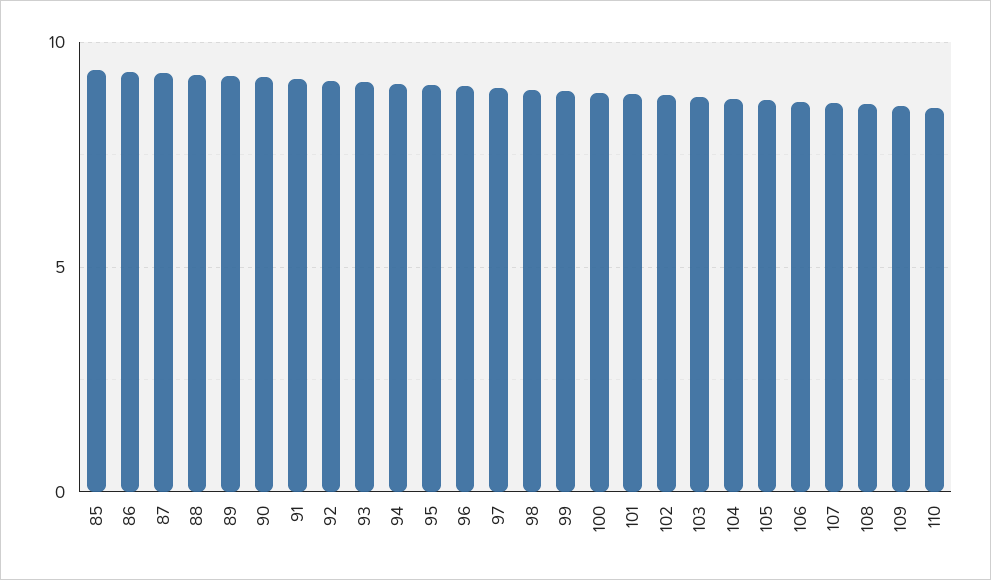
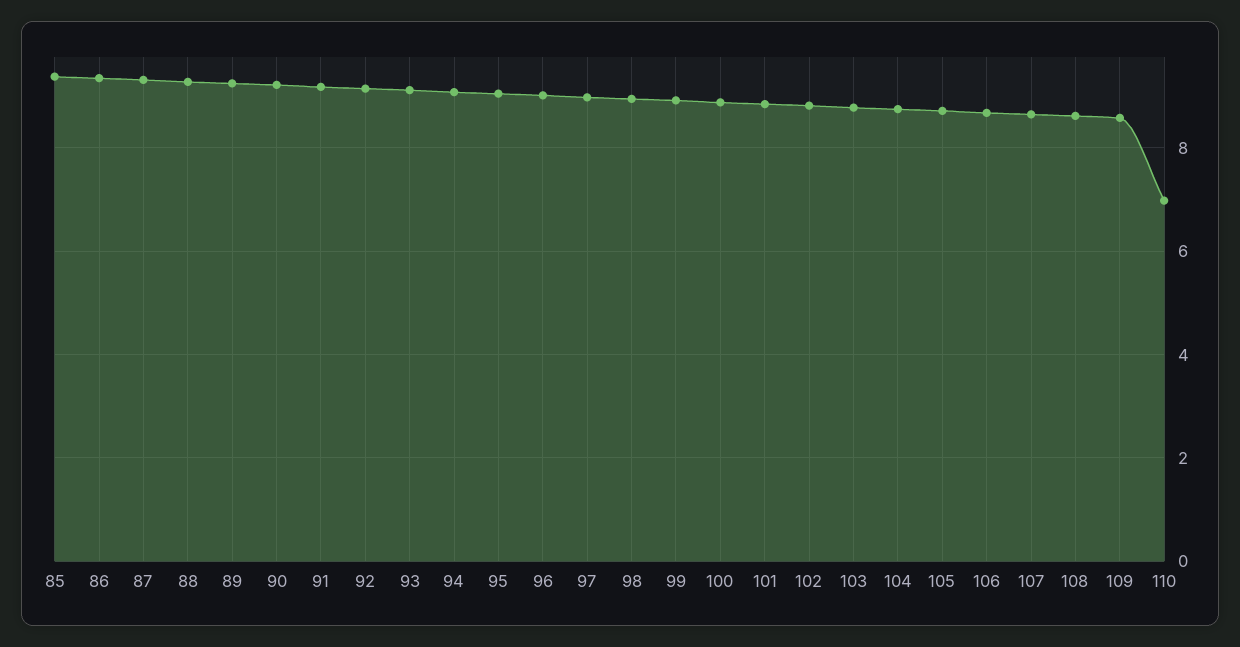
110: 8.5 -> 7

